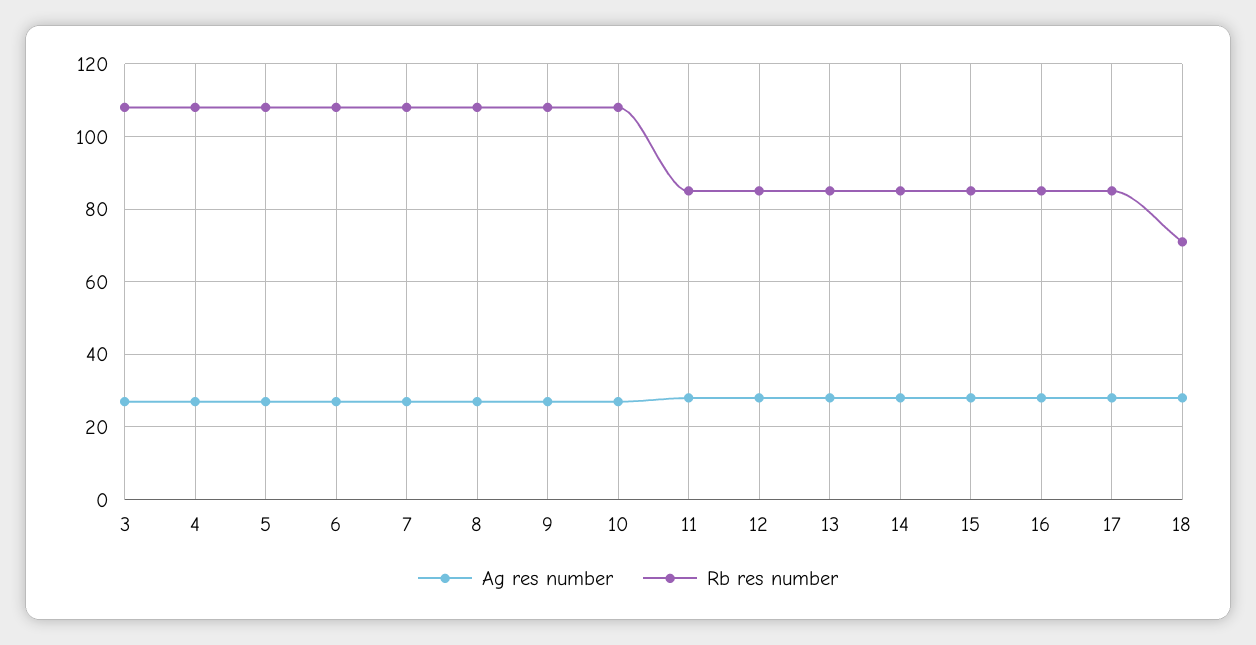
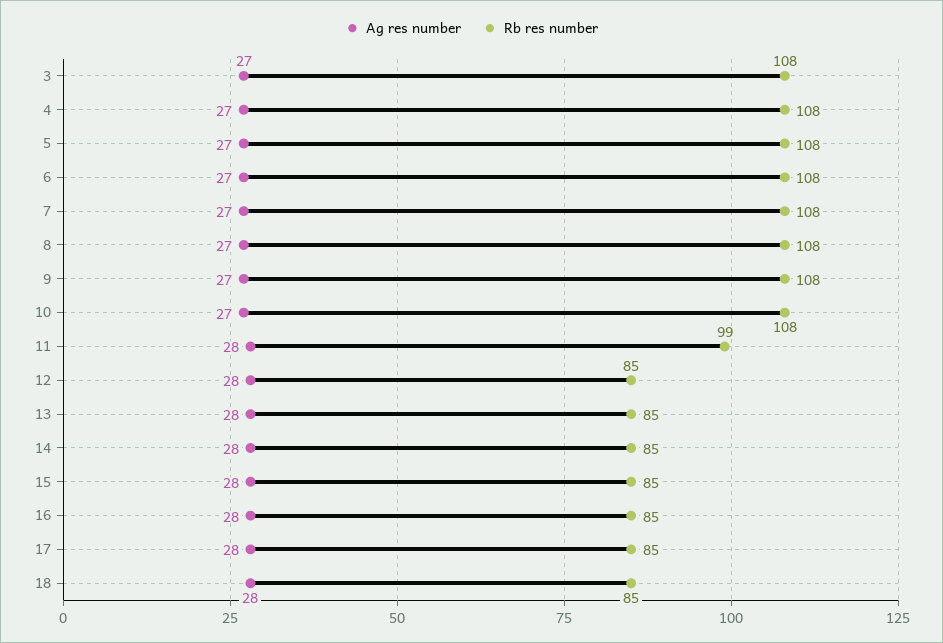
Rb res number, 11: 85 -> 99
Rb res number, 18: 70 -> 85

